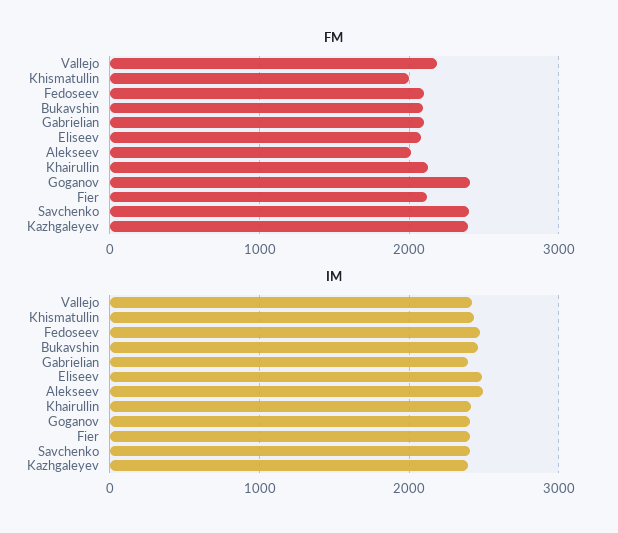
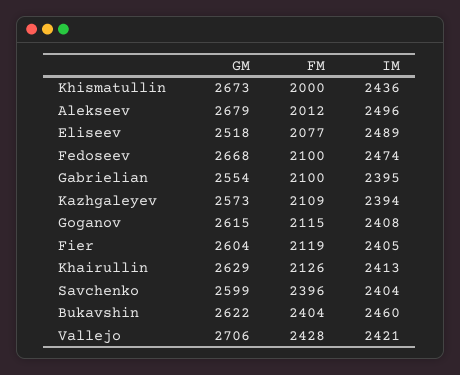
FM, Vallejo: 2200 -> 2428
FM, Bukavshin: 2100 -> 2404
FM, Goganov: 2400 -> 2115
FM, Kazhgaleyev: 2400 -> 2109
GM, Khismatullin: none -> 2673
GM, Alekseev: none -> 2679
GM, Eliseev: none -> 2518
GM, Fedoseev: none -> 2668
GM, Gabrielian: none -> 2554
GM, Kazhgaleyev: none -> 2573
GM, Goganov: none -> 2615
GM, Fier: none -> 2604
GM, Khairullin: none -> 2629
GM, Savchenko: none -> 2599
GM, Bukavshin: none -> 2622
GM, Vallejo: none -> 2706

